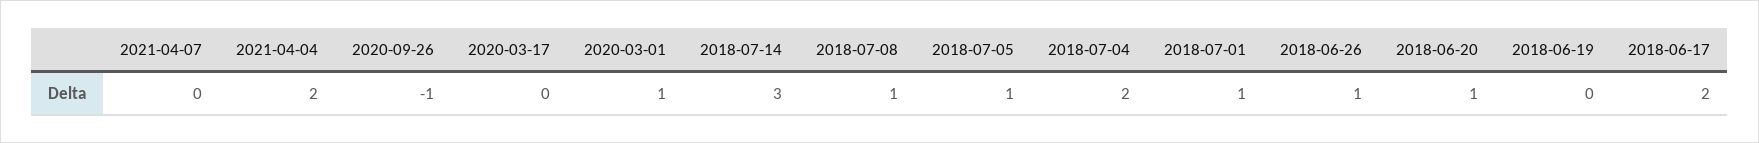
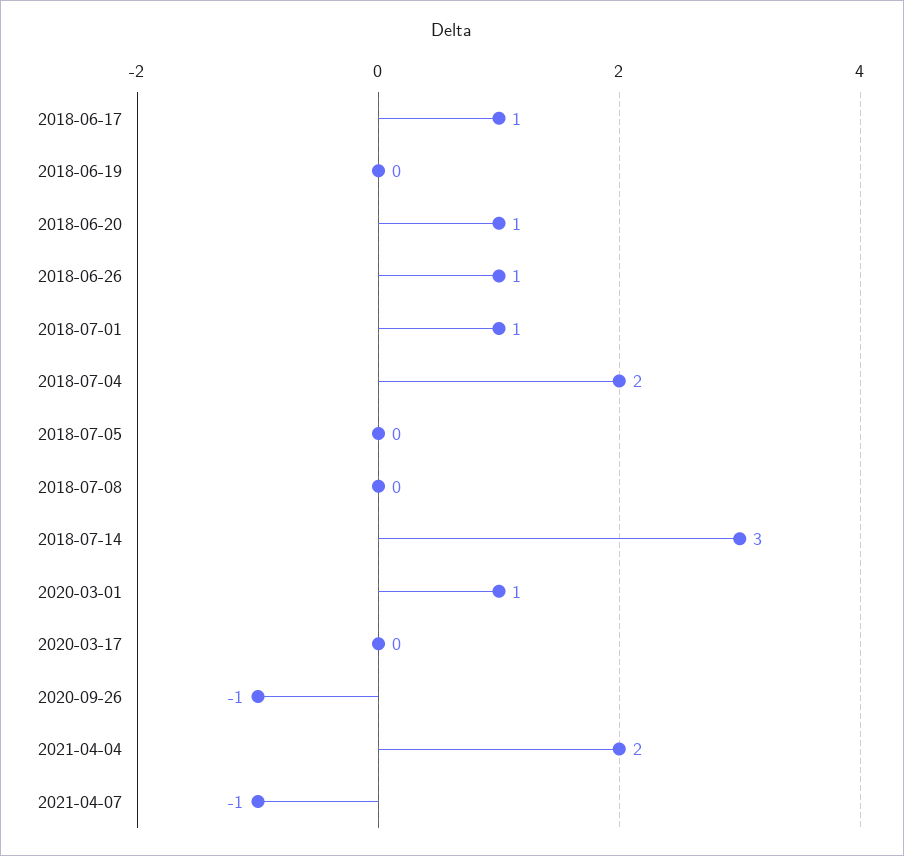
2021-04-07: 0 -> -1
2018-07-08: 1 -> 0
2018-07-05: 1 -> 0
2018-06-17: 2 -> 1

